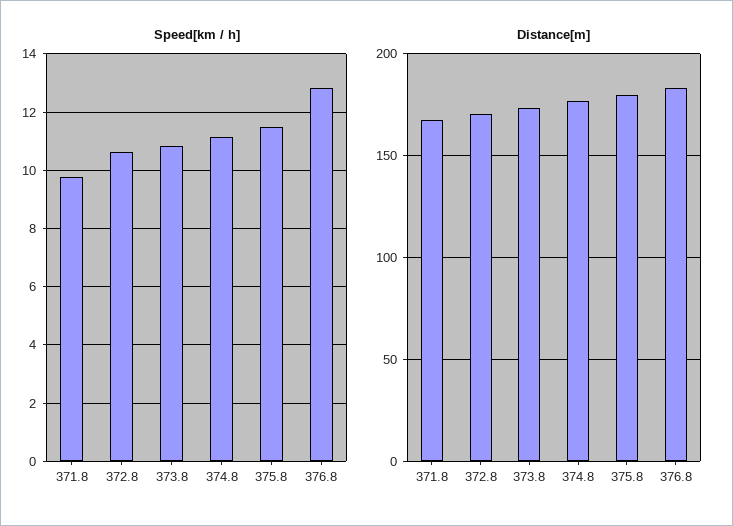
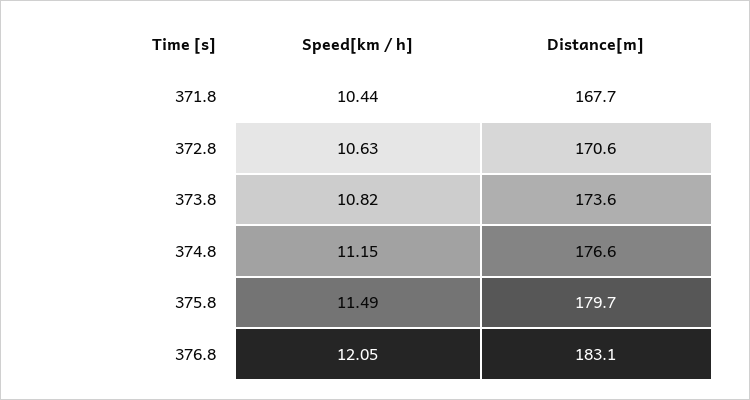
Speed[km / h], 371.8: 9.75 -> 10.44
Speed[km / h], 376.8: 12.75 -> 12.05

